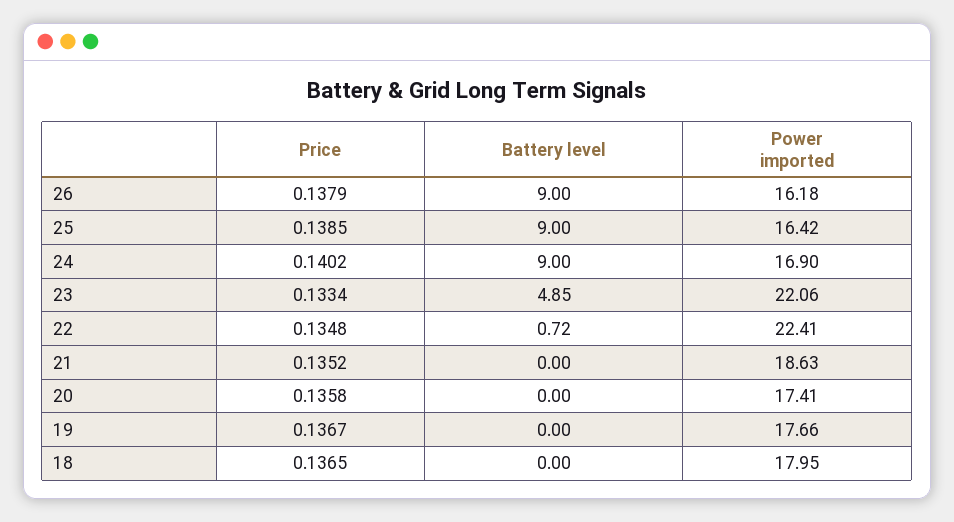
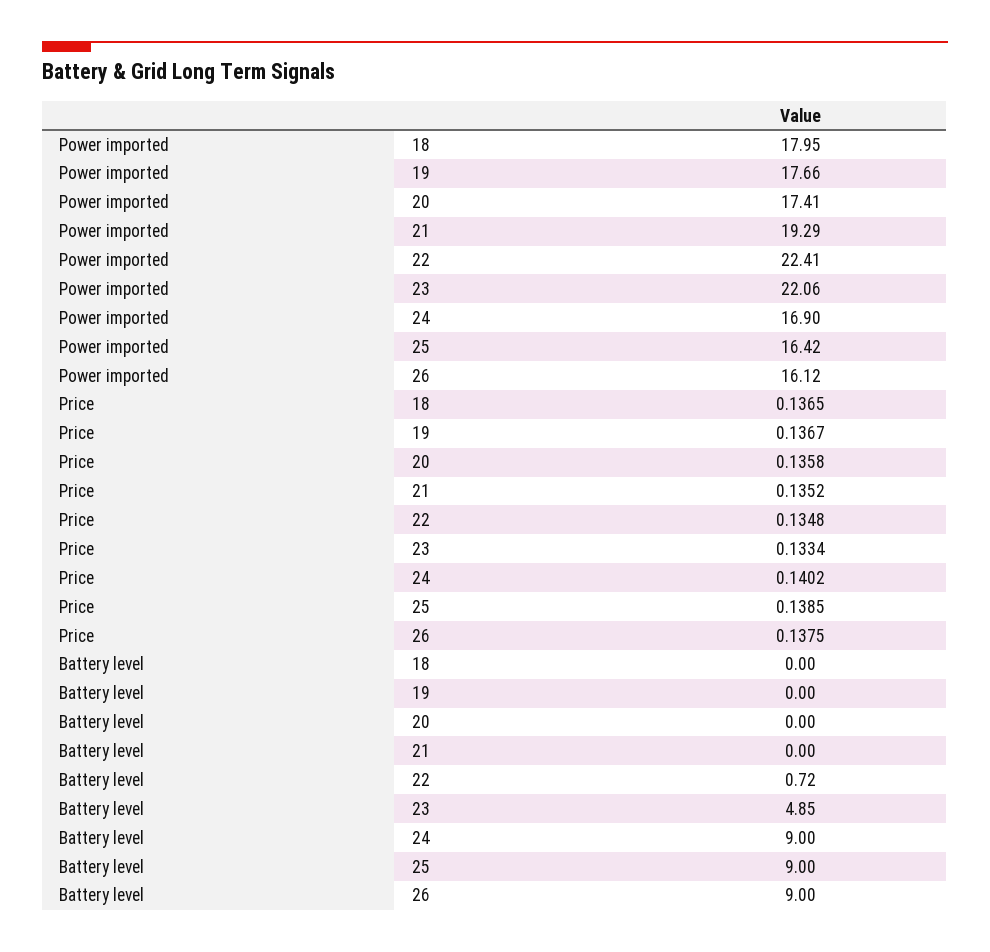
Price, 26: 0.1379 -> 0.1375
Power imported, 26: 16.18 -> 16.12
Power imported, 21: 18.63 -> 19.29

